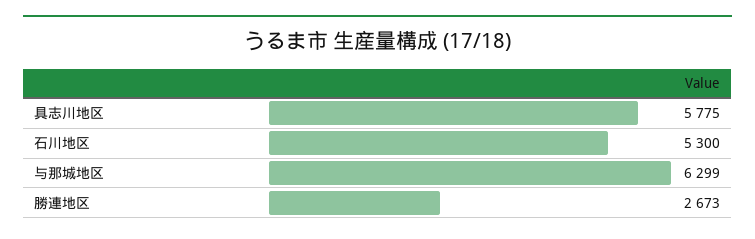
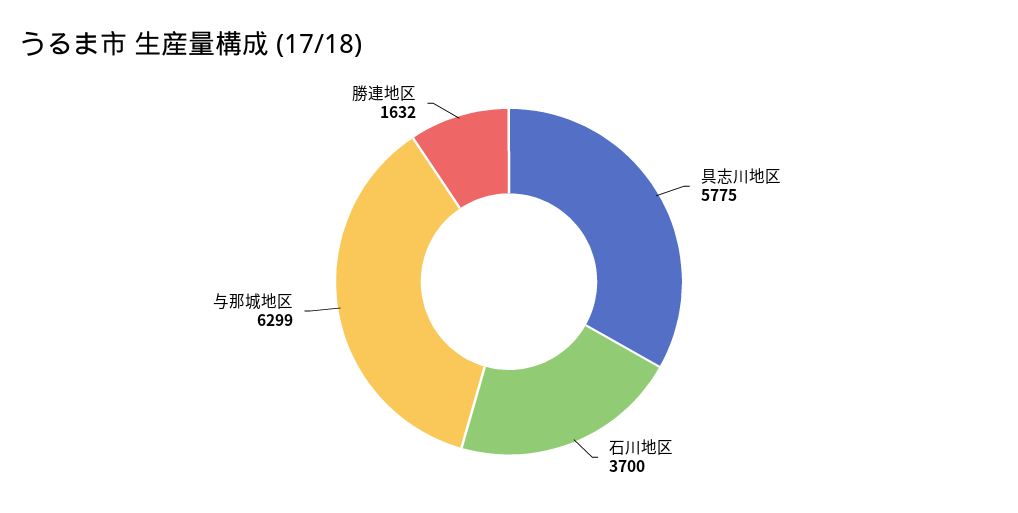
石川地区: 5300 -> 3700
勝連地区: 2673 -> 1632

